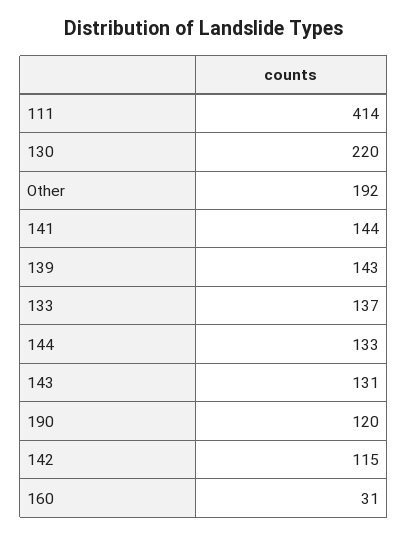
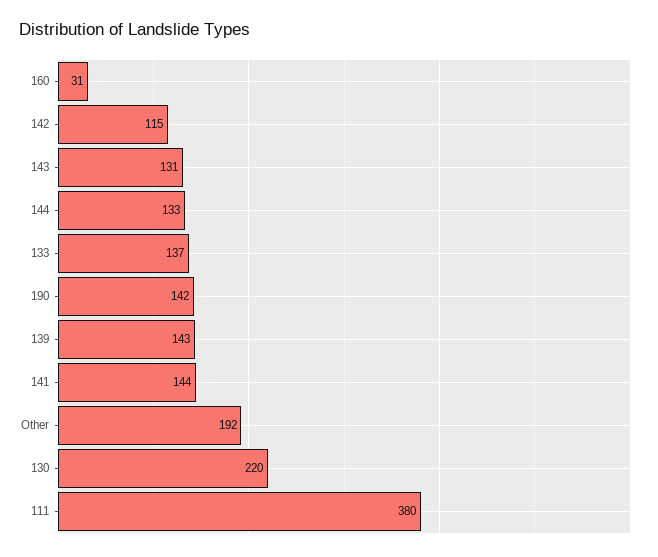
111: 414 -> 380
190: 120 -> 142

